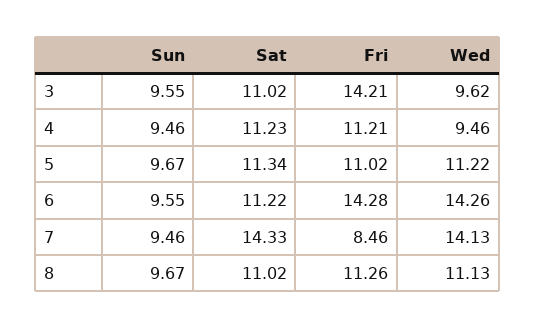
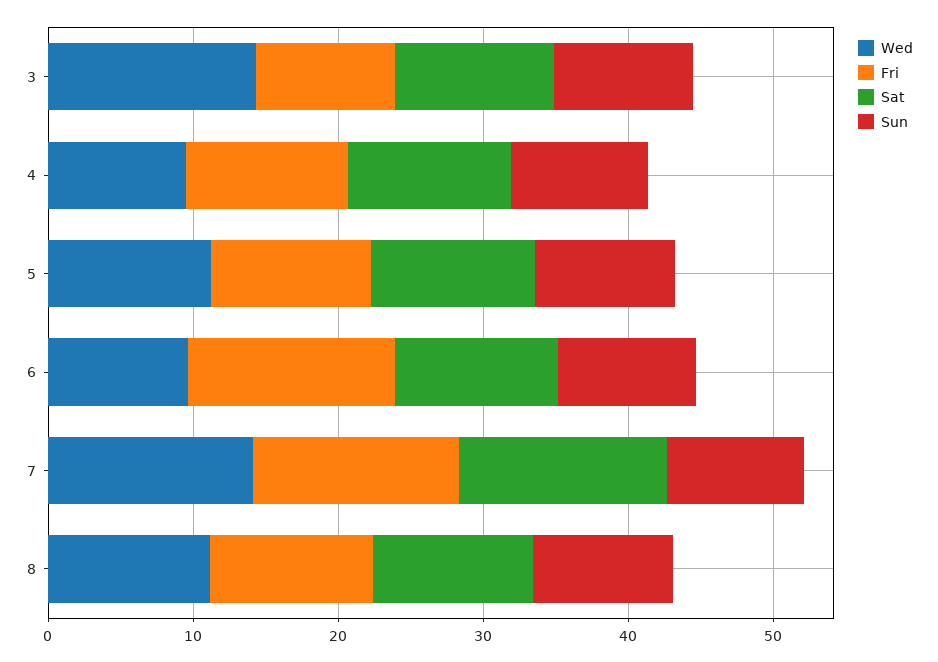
Fri, 3: 14.21 -> 10
Wed, 3: 9.62 -> 14
Wed, 6: 14.26 -> 10
Fri, 7: 8.46 -> 14

